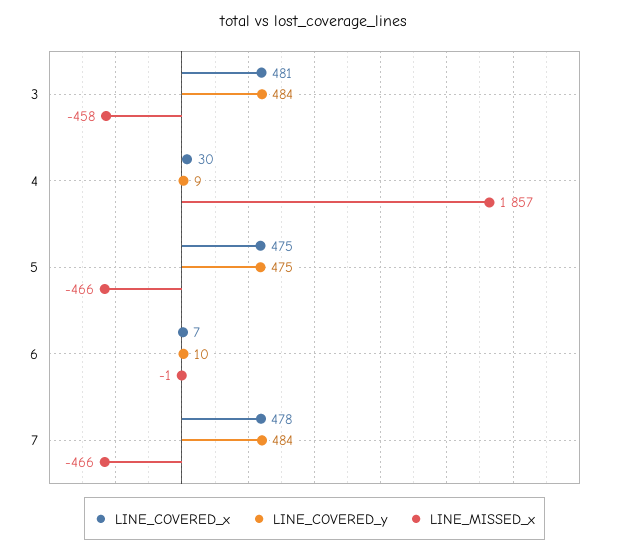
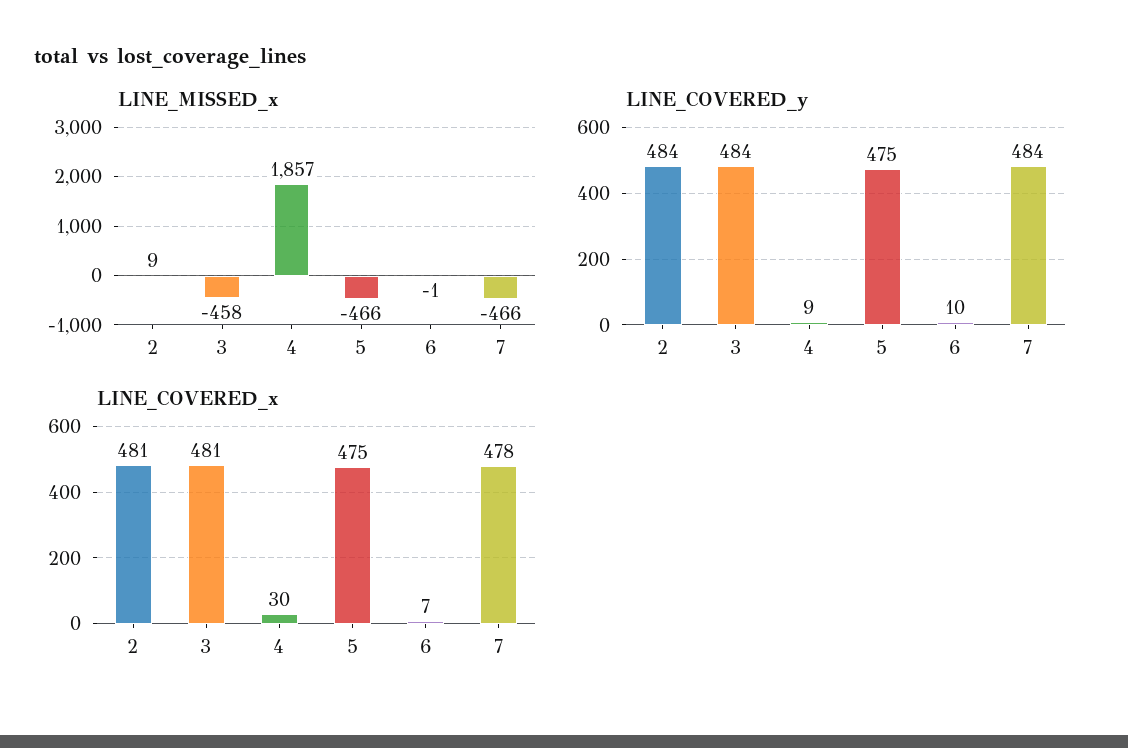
LINE_MISSED_x, 2: none -> 9
LINE_COVERED_y, 2: none -> 484
LINE_COVERED_x, 2: none -> 481

